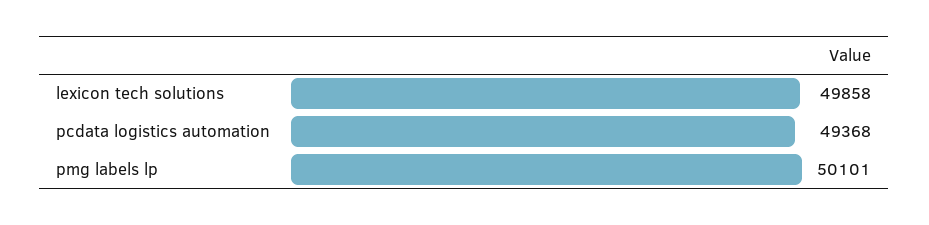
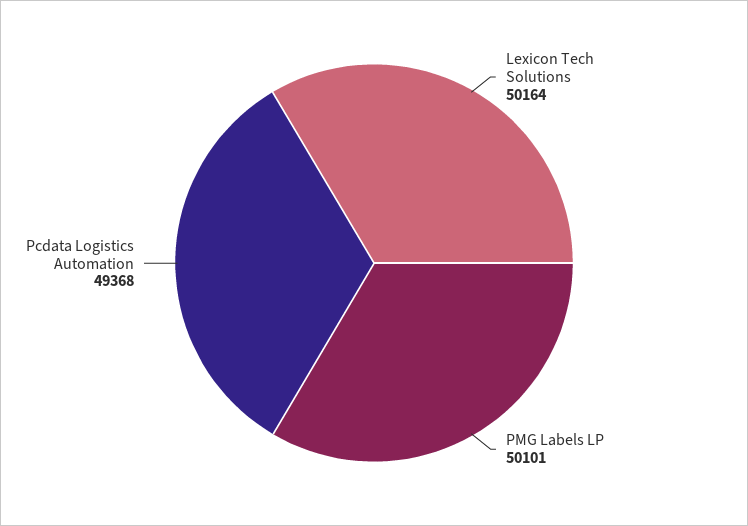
lexicon tech solutions: 49858 -> 50164

